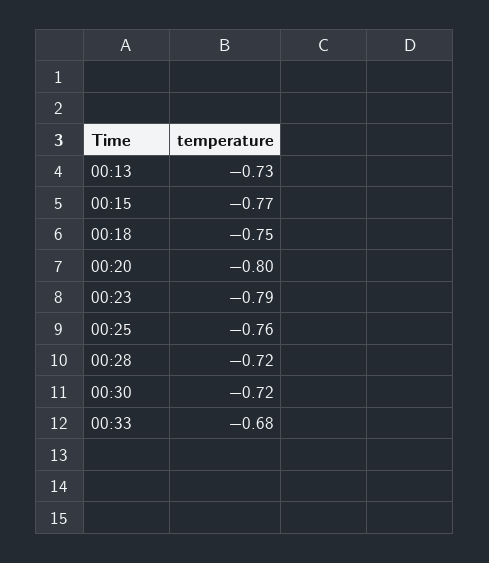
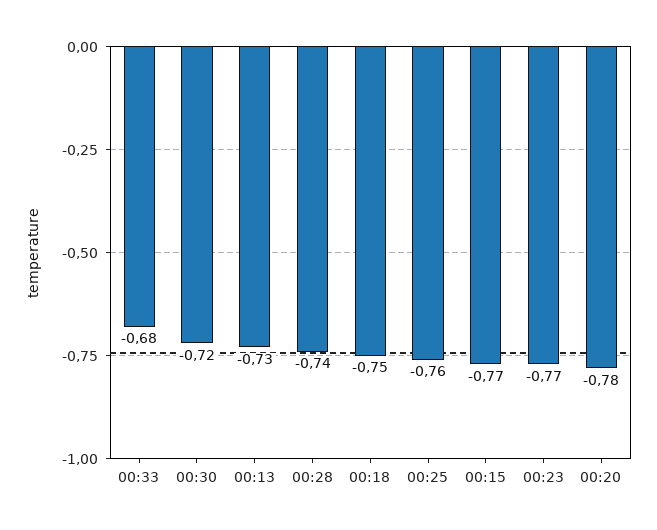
00:20: -0.8 -> -0.78
00:23: -0.79 -> -0.77
00:28: -0.72 -> -0.74

